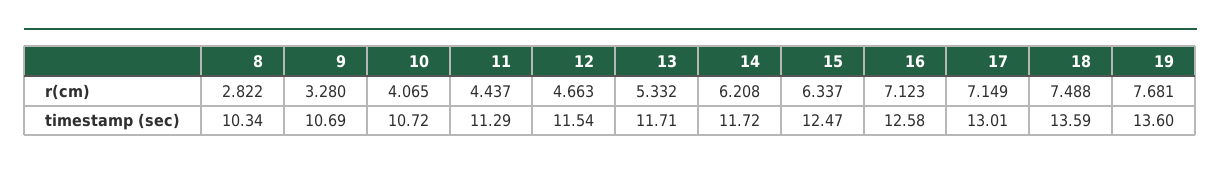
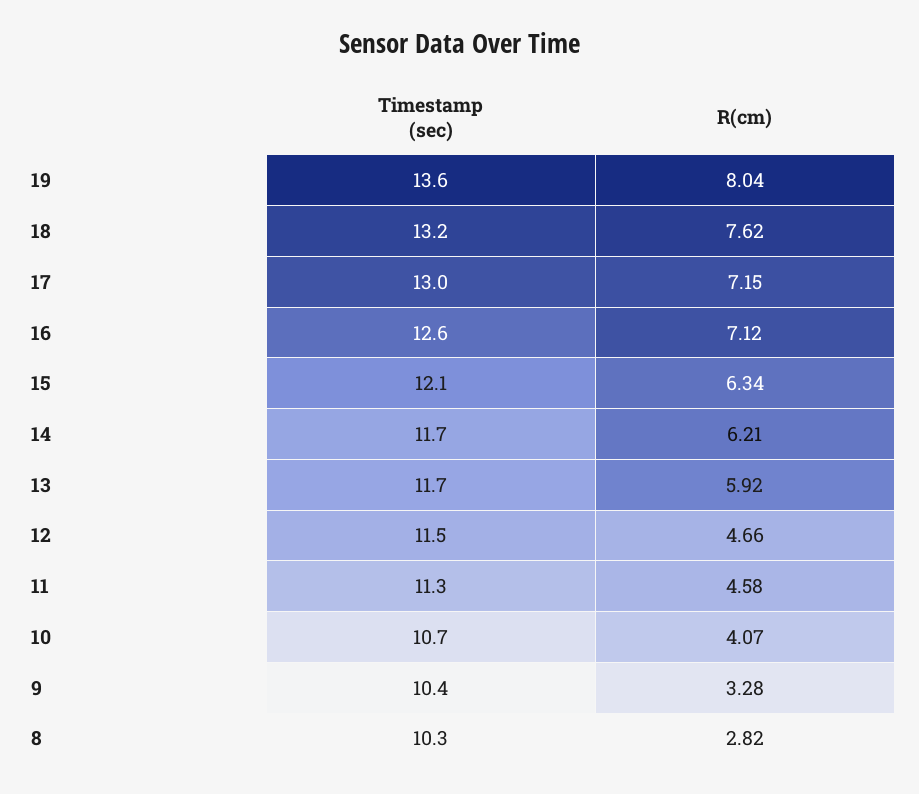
11, r(cm): 4.437 -> 4.58
13, r(cm): 5.332 -> 5.92
18, r(cm): 7.488 -> 7.62
19, r(cm): 7.681 -> 8.04
9, timestamp (sec): 10.69 -> 10.4
15, timestamp (sec): 12.47 -> 12.1
18, timestamp (sec): 13.59 -> 13.2

